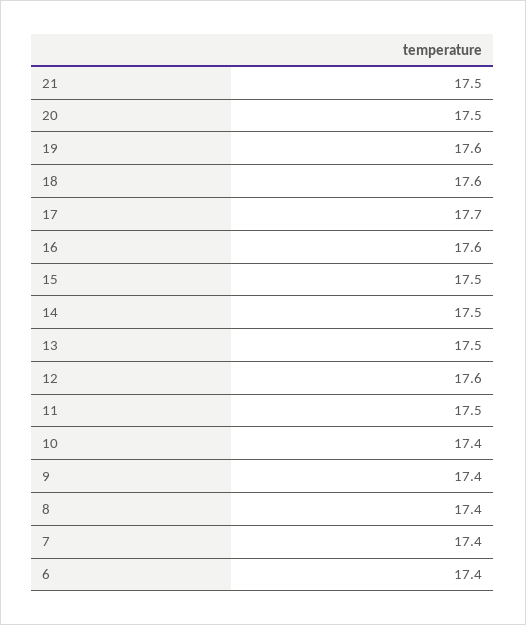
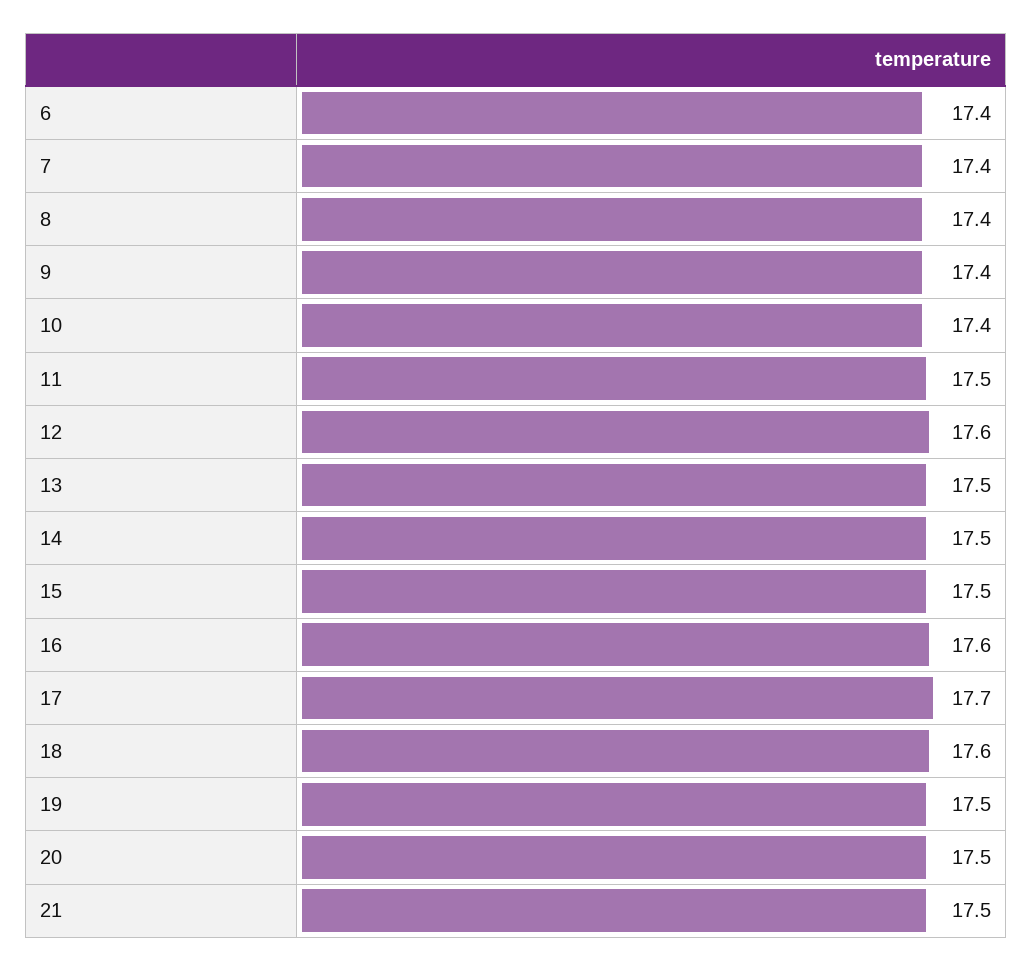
19: 17.6 -> 17.5

